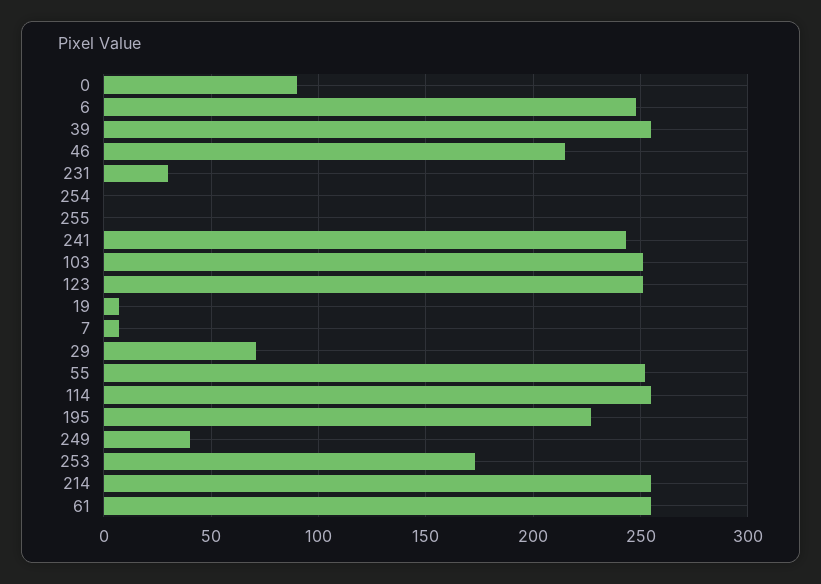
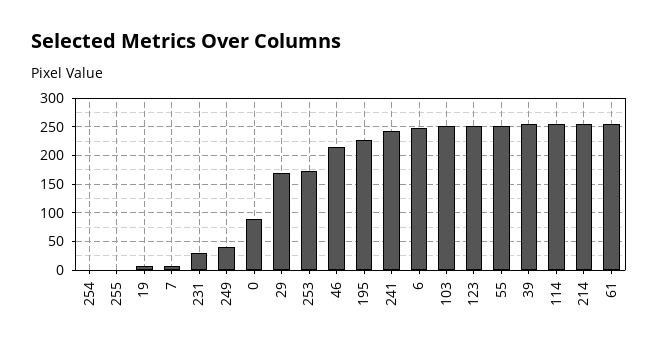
29: 70 -> 175

